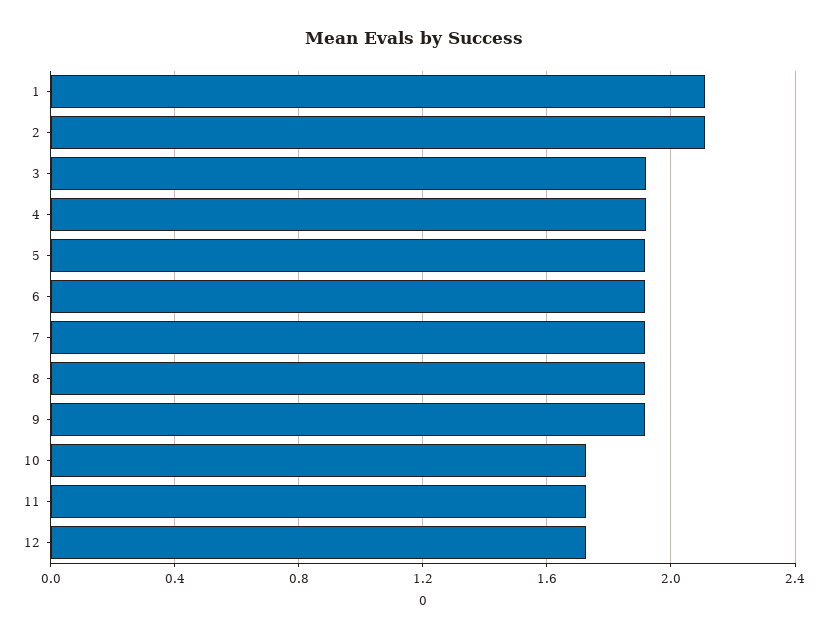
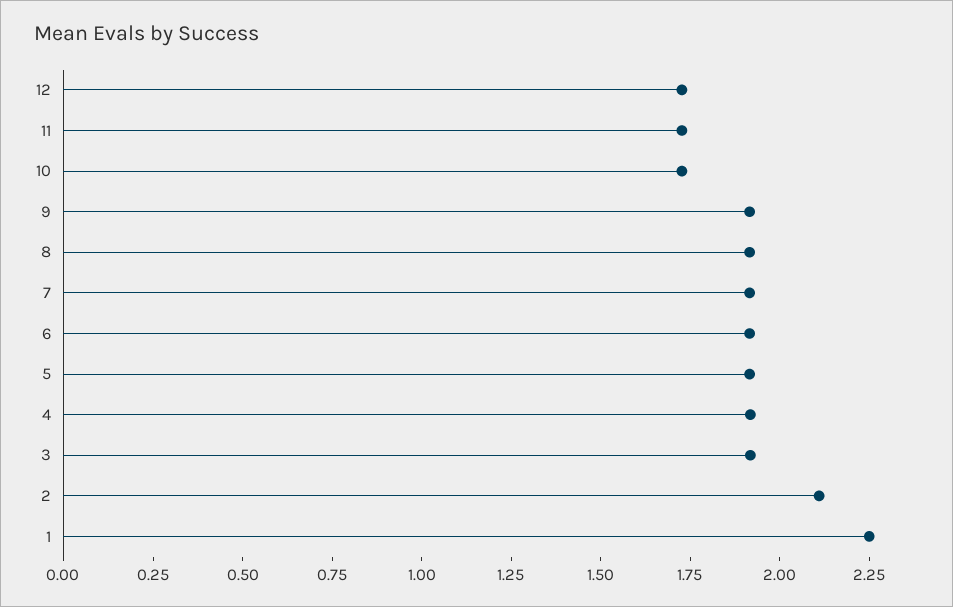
1: 2.1 -> 2.25

